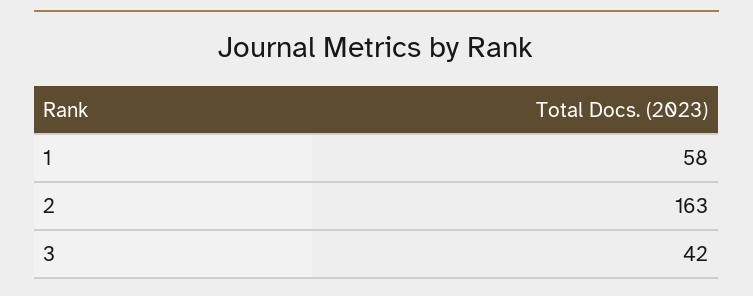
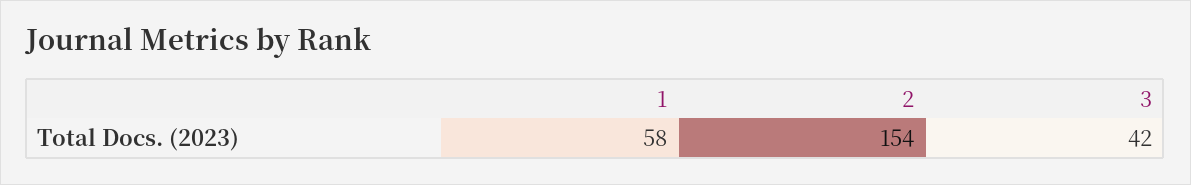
2: 163 -> 154

